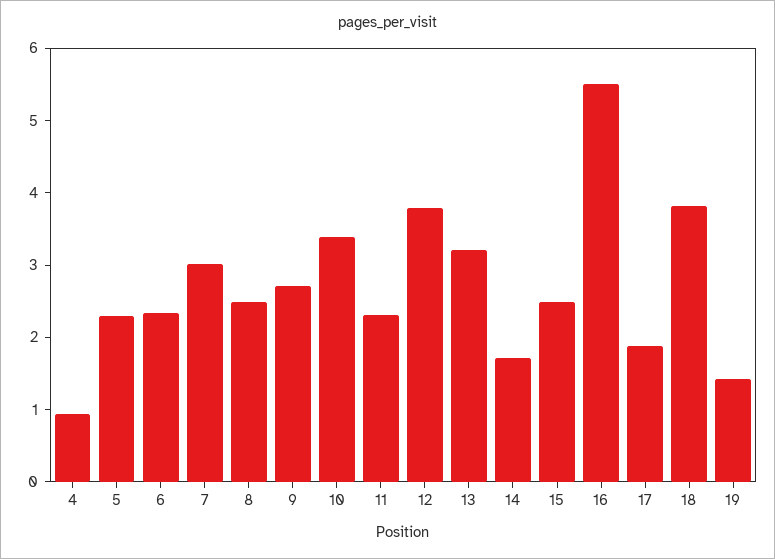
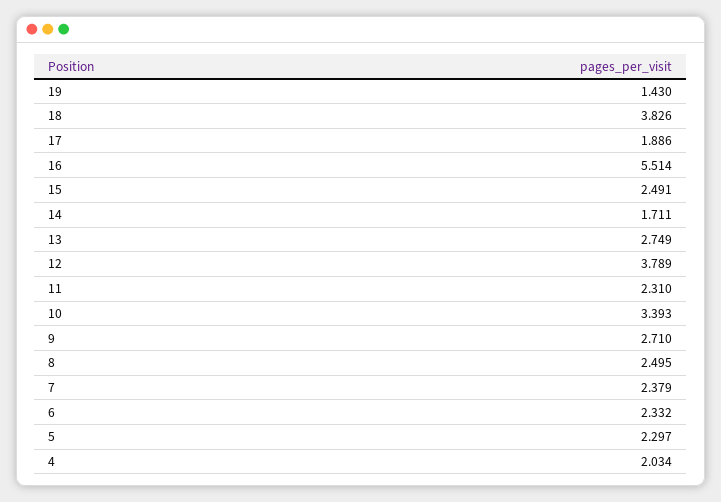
4: 1 -> 2.034
7: 3 -> 2.379
13: 3.2 -> 2.749

